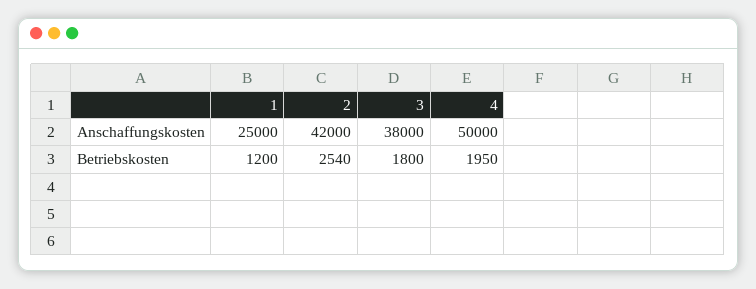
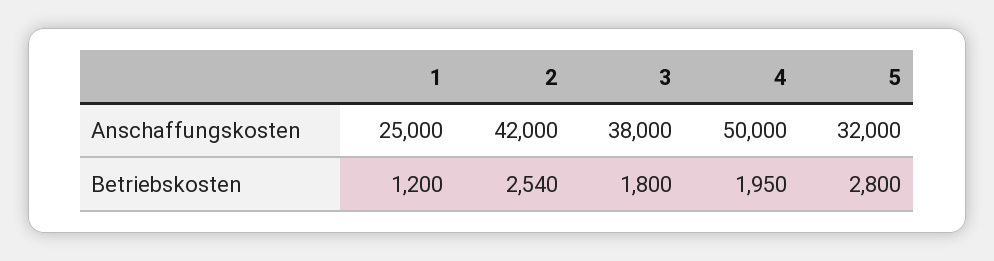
5, Anschaffungskosten: none -> 32000
5, Betriebskosten: none -> 2800

